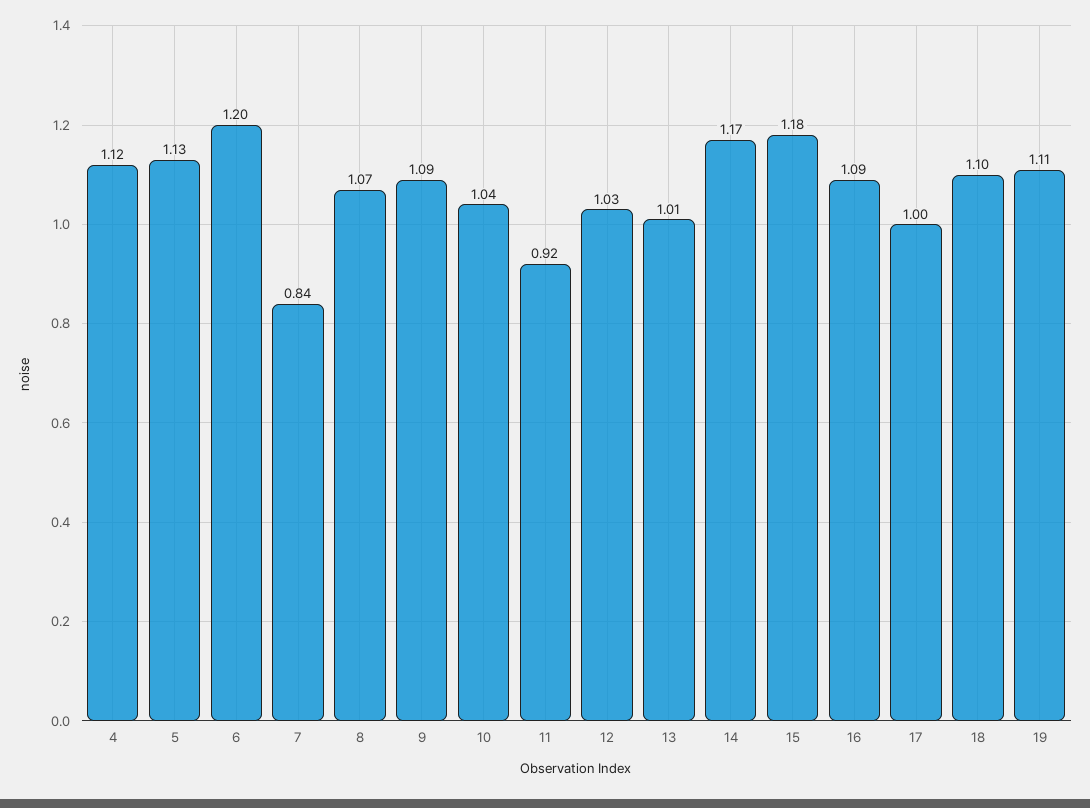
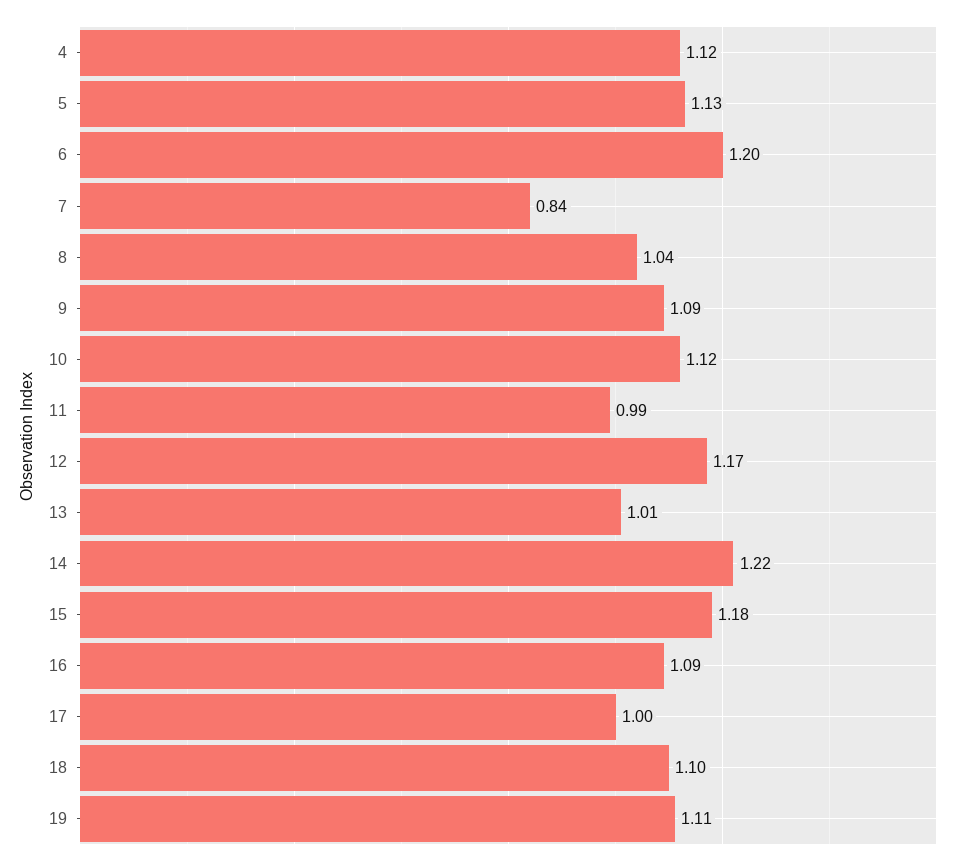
8: 1.07 -> 1.04
10: 1.04 -> 1.12
11: 0.92 -> 0.99
12: 1.03 -> 1.17
14: 1.17 -> 1.22

